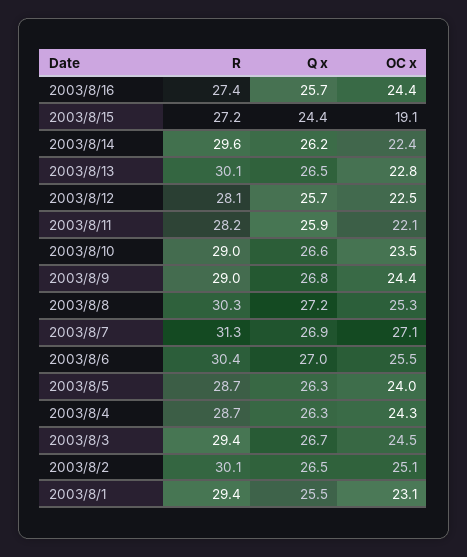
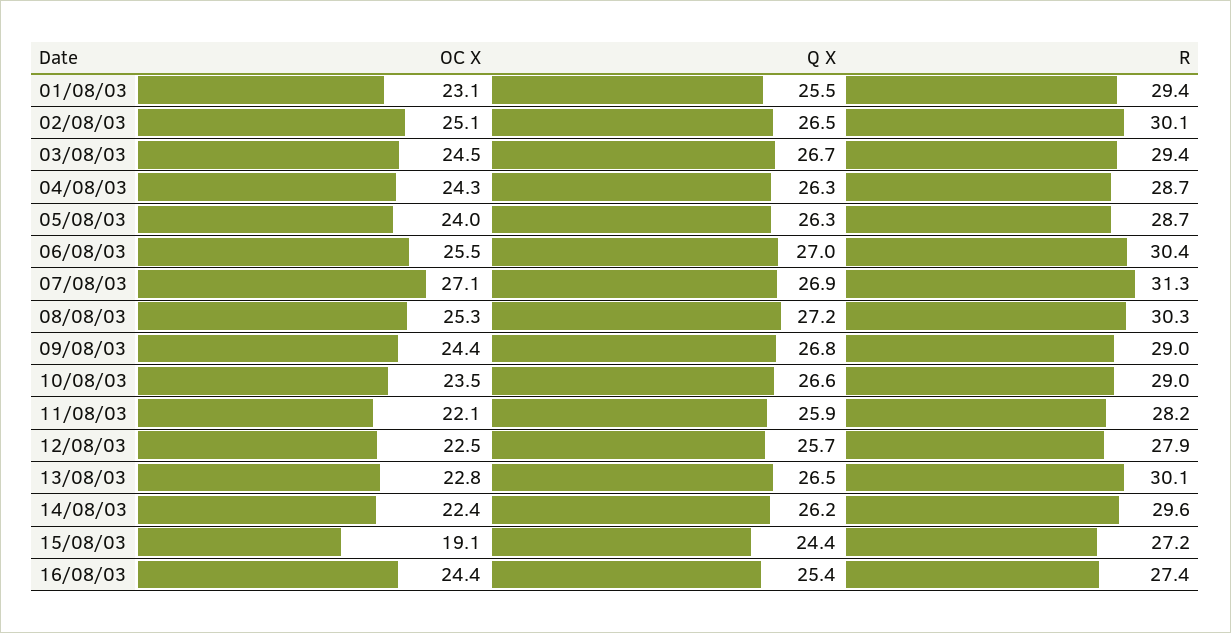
Q x, 2003/8/16: 25.7 -> 25.4
R, 2003/8/12: 28.1 -> 27.9

